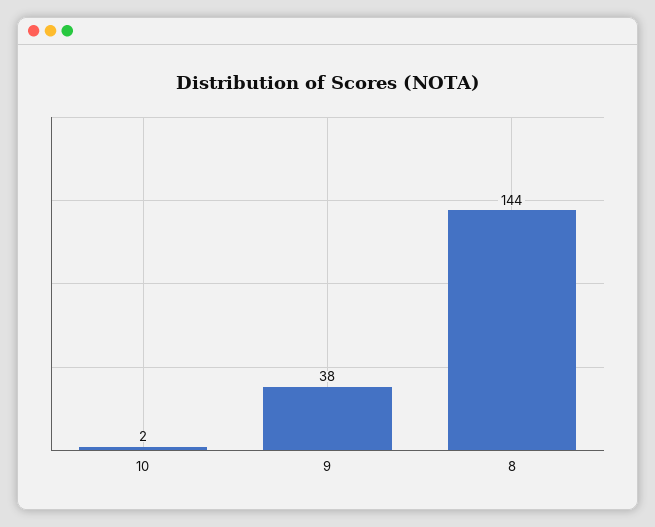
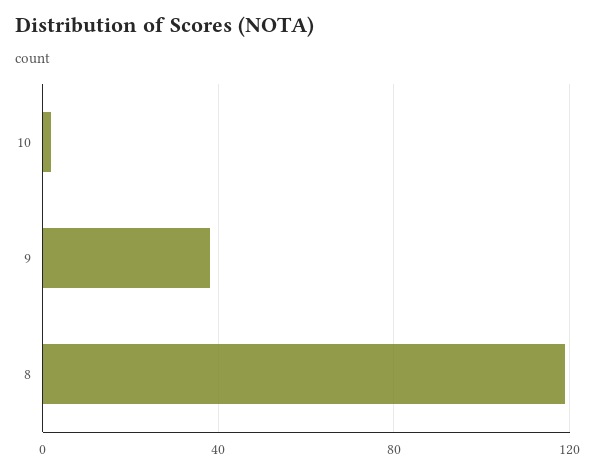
8: 144 -> 120

